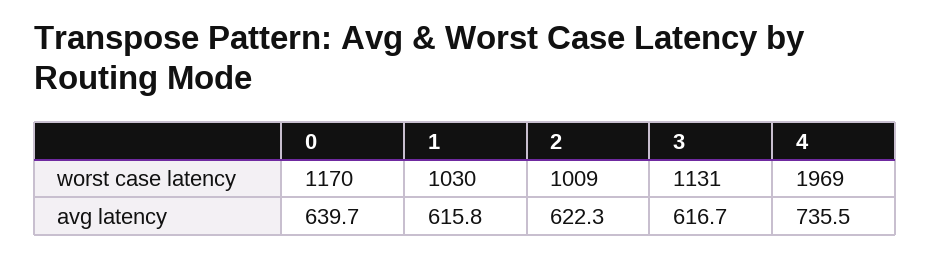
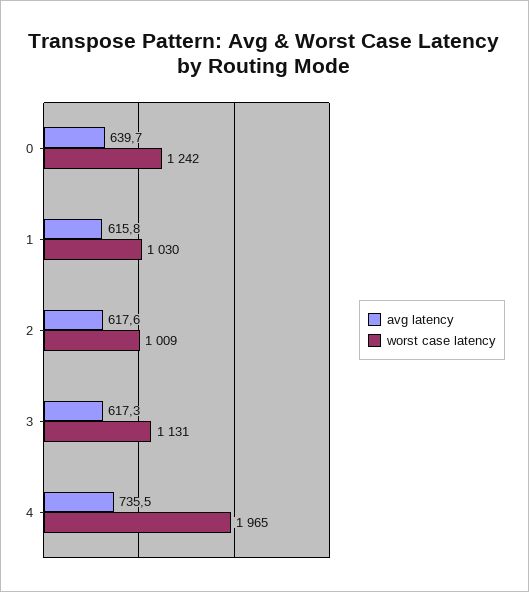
worst case latency, 0: 1170 -> 1242
worst case latency, 4: 1969 -> 1965
avg latency, 2: 622.3 -> 617.6
avg latency, 3: 616.7 -> 617.3

